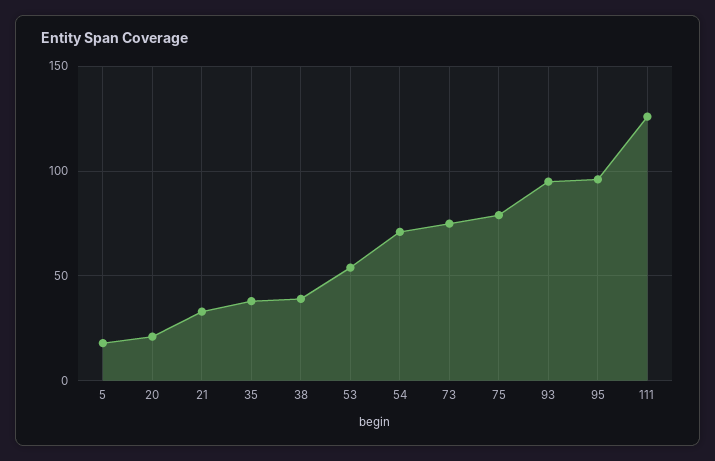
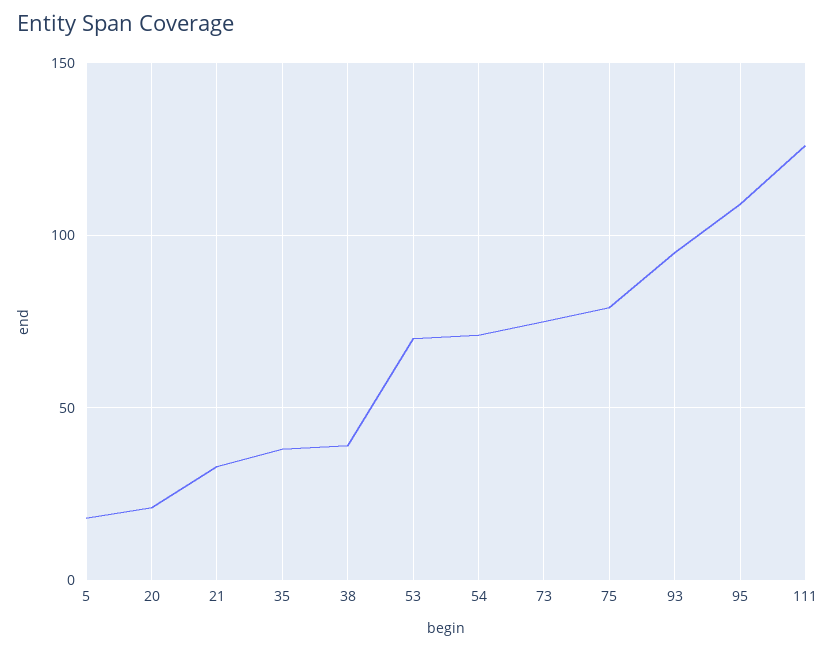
53: 55 -> 70
95: 95 -> 110

